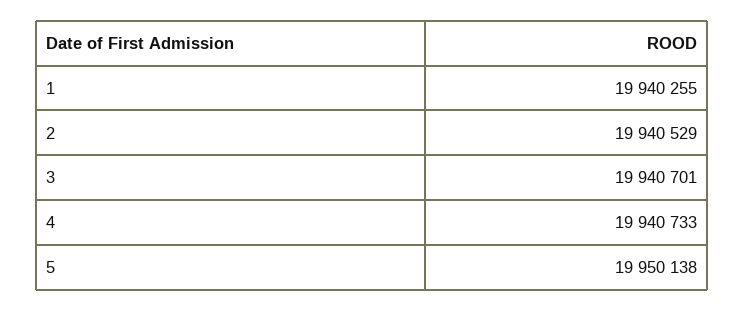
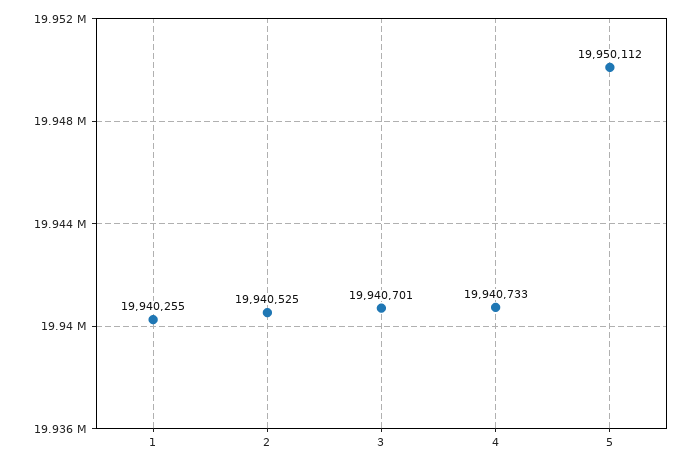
2: 19940529 -> 19940525
5: 19950138 -> 19950112

